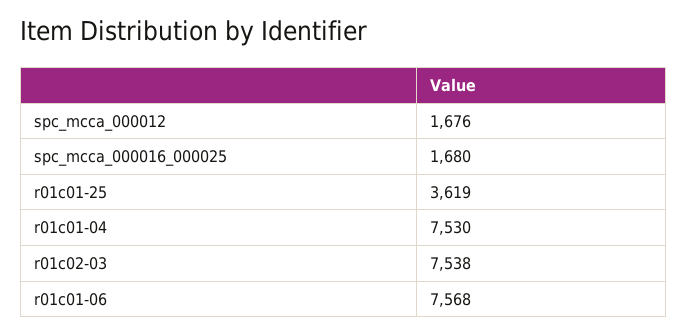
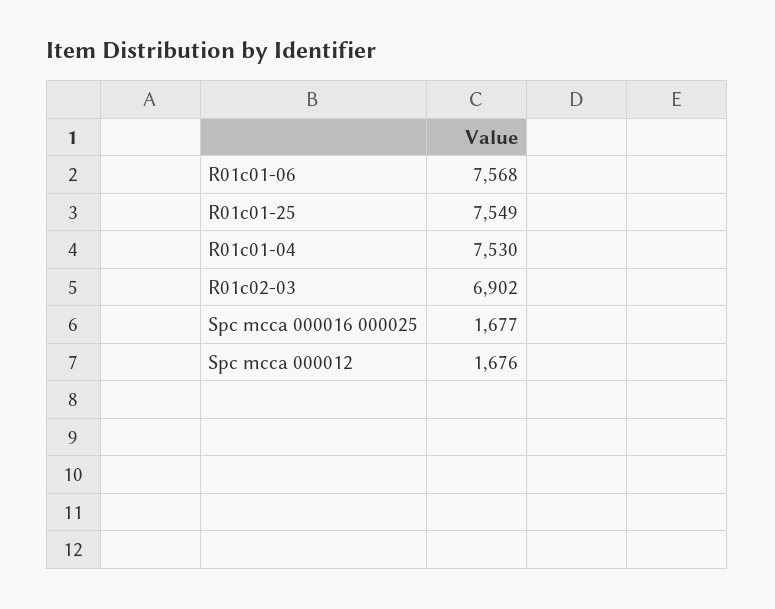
spc_mcca_000016_000025: 1680 -> 1677
r01c01-25: 3619 -> 7549
r01c02-03: 7538 -> 6902

